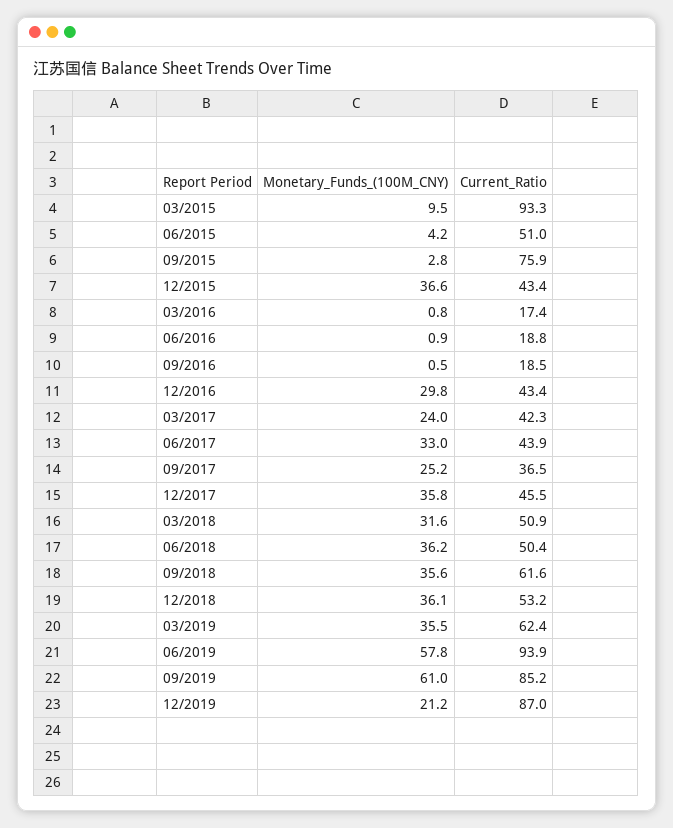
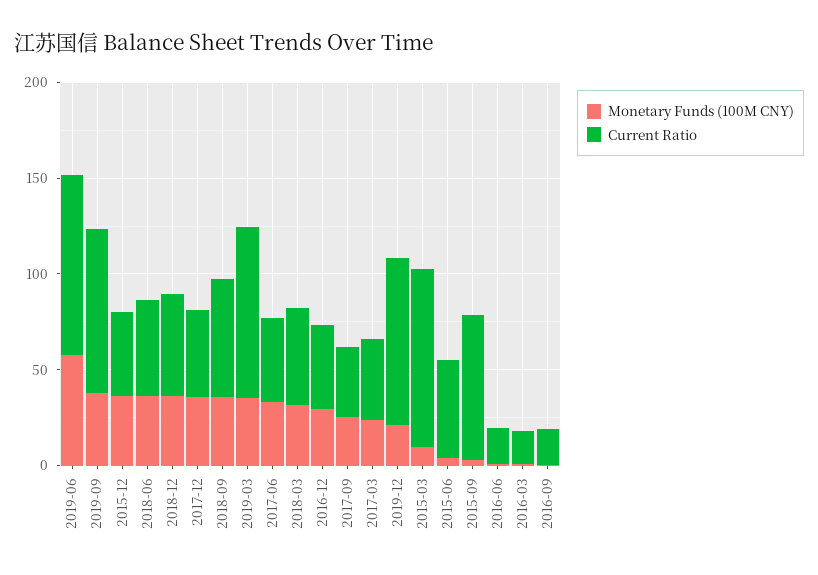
Current_Ratio, 03/2019: 62.4 -> 90
Monetary_Funds_(100M_CNY), 09/2019: 61 -> 40

